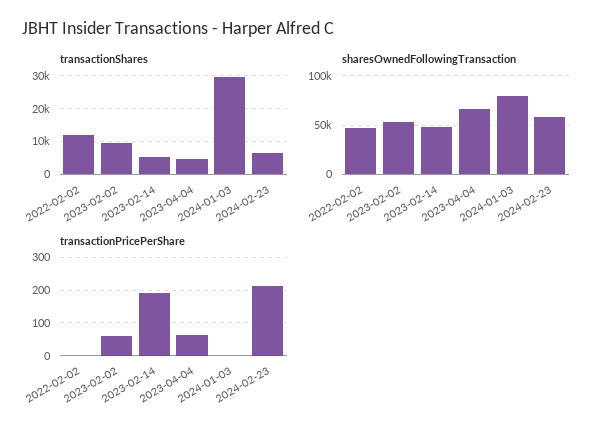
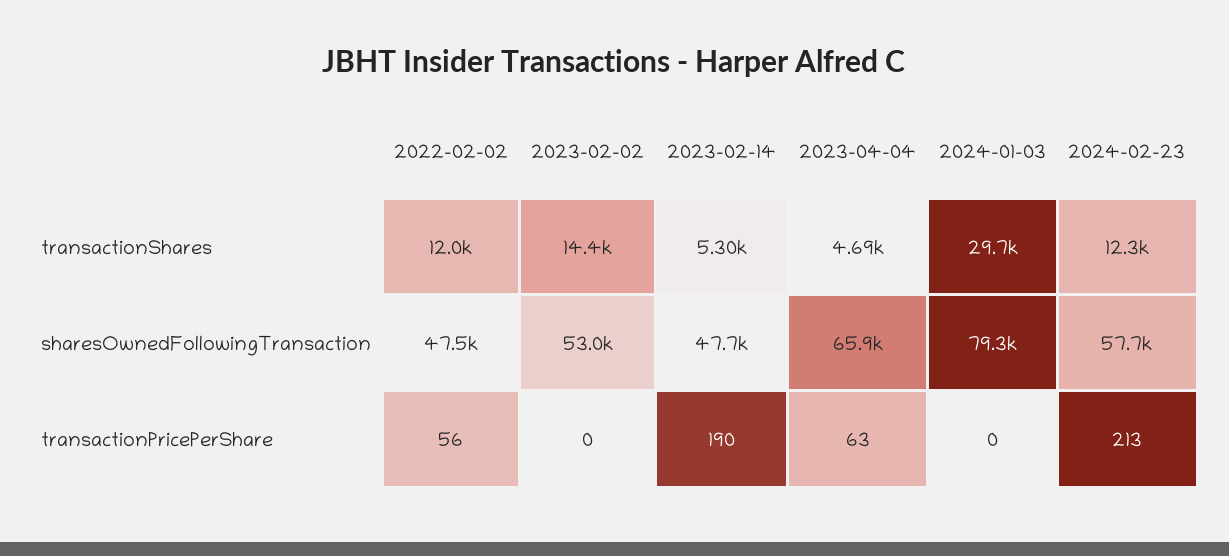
transactionShares, 2023-02-02: 10000 -> 14400
transactionShares, 2024-02-23: 6000 -> 12300
transactionPricePerShare, 2022-02-02: 0 -> 56
transactionPricePerShare, 2023-02-02: 60 -> 0

